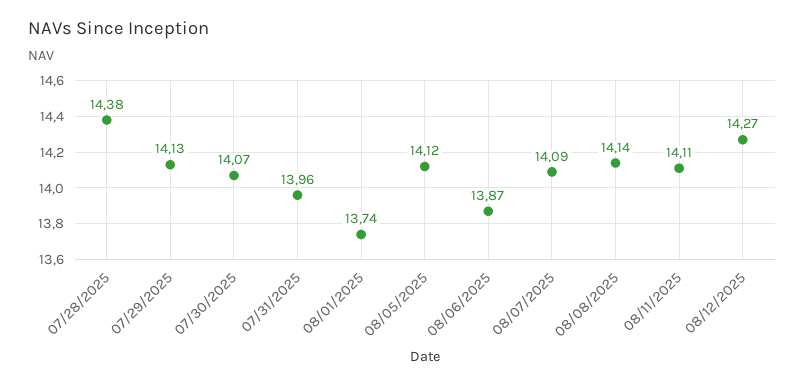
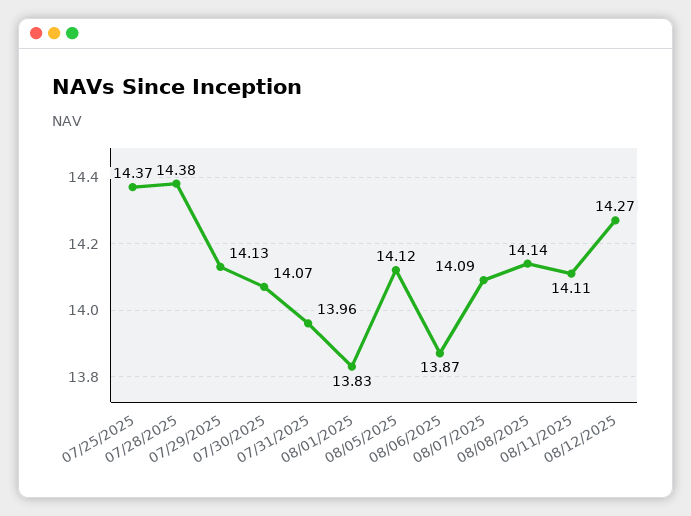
08/01/2025: 13.74 -> 13.83
07/25/2025: none -> 14.37

